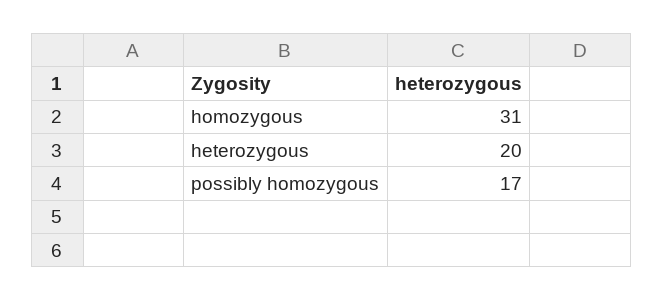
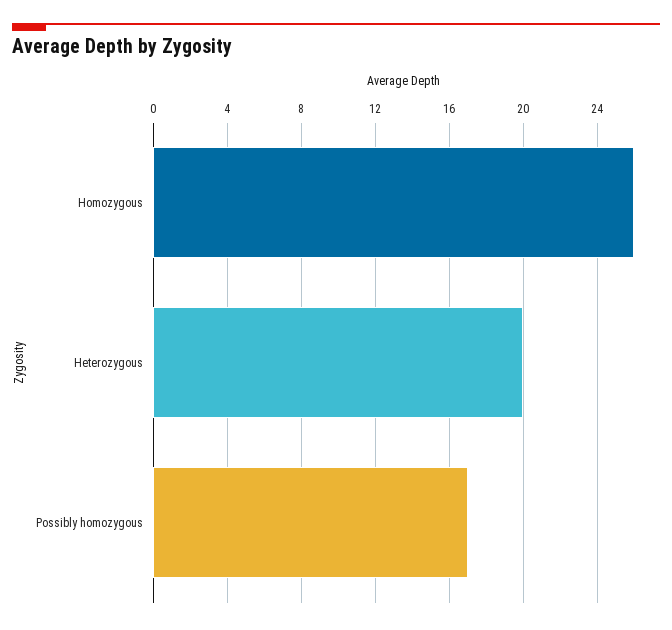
homozygous: 31 -> 26

